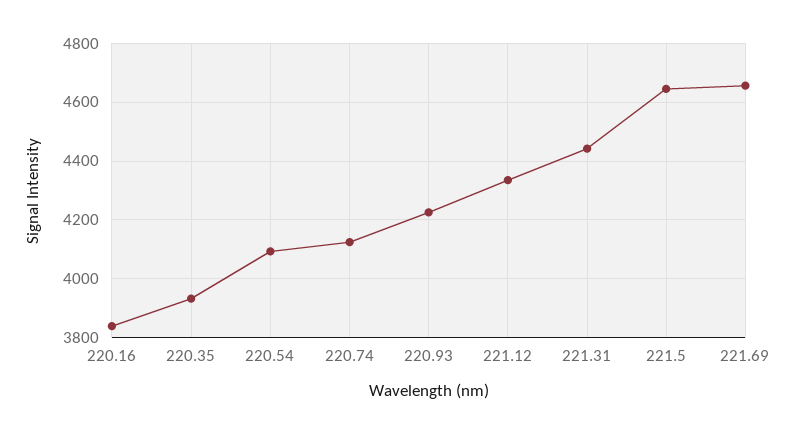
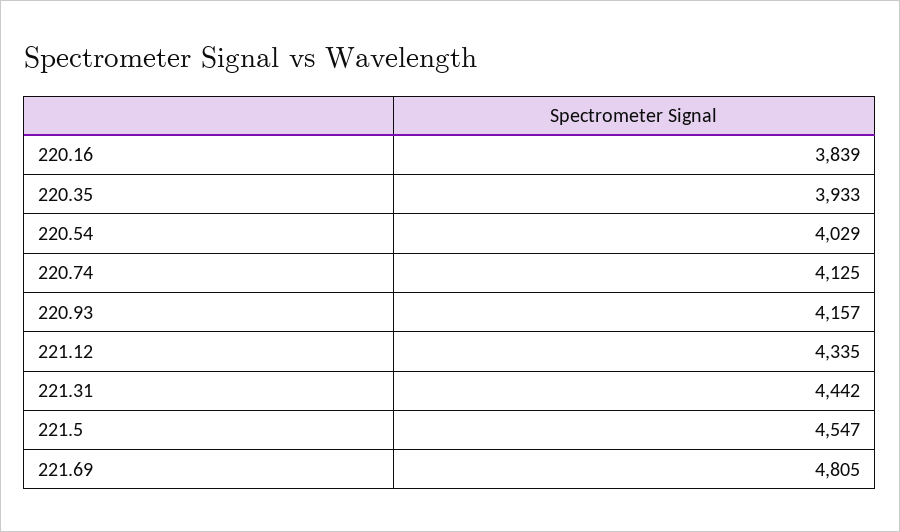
220.54: 4100 -> 4029
220.93: 4225 -> 4157
221.5: 4650 -> 4547
221.69: 4650 -> 4805

